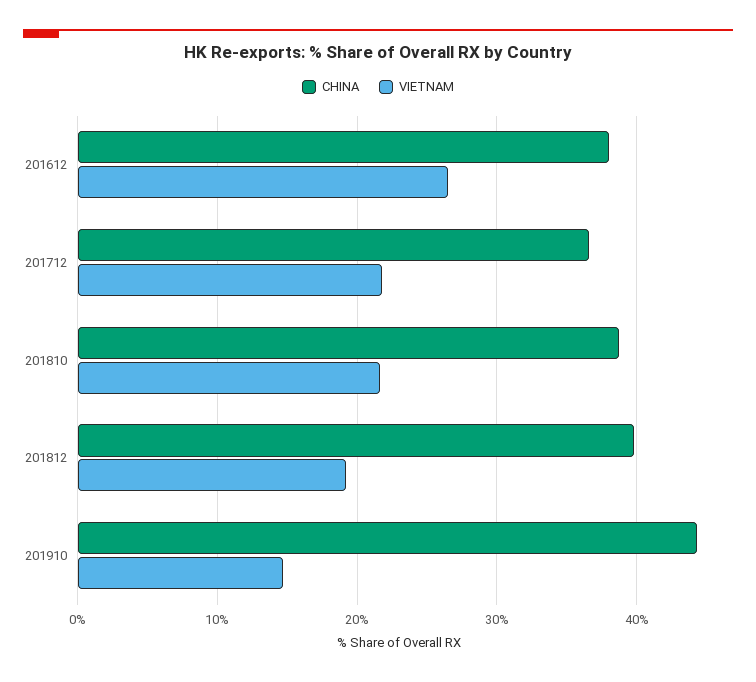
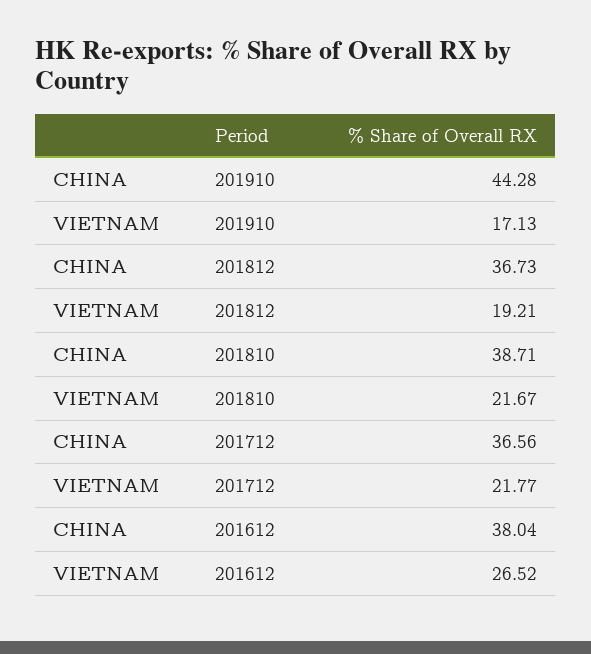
CHINA, 201812: 40 -> 36.73
VIETNAM, 201910: 15 -> 17.13

